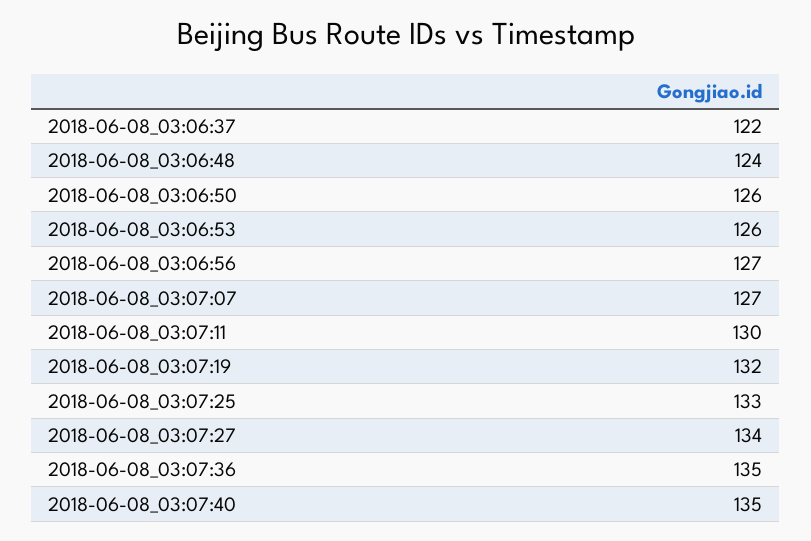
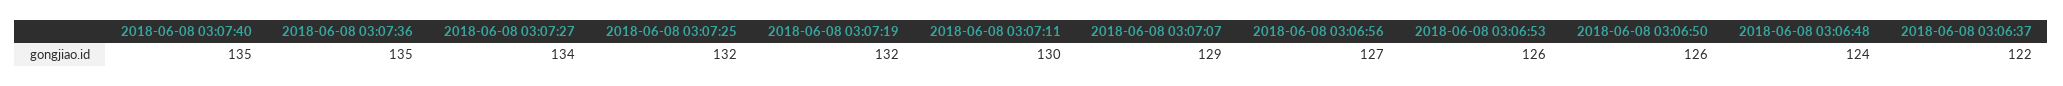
2018-06-08_03:07:07: 127 -> 129
2018-06-08_03:07:25: 133 -> 132

